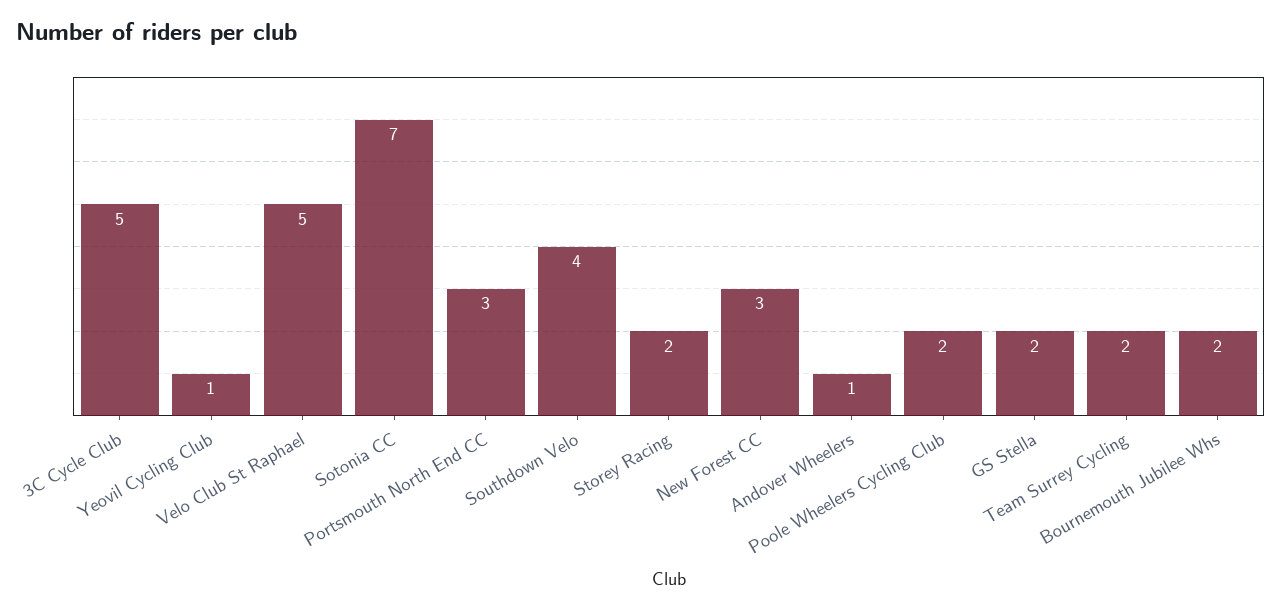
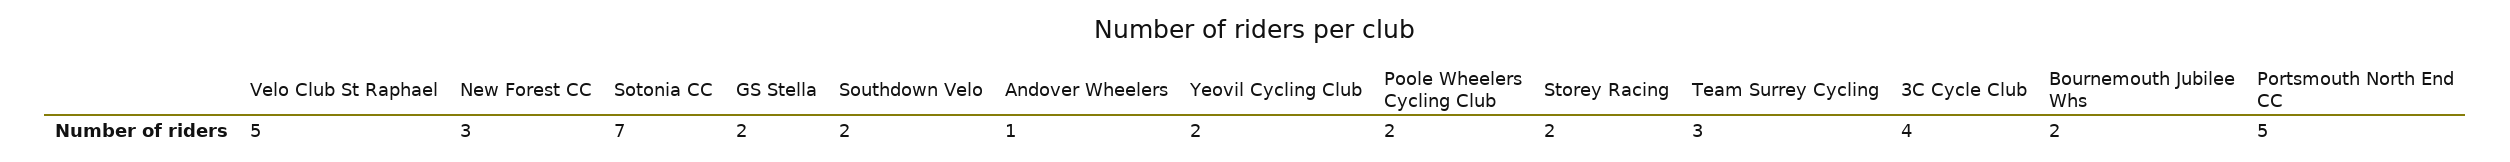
3C Cycle Club: 5 -> 4
Yeovil Cycling Club: 1 -> 2
Portsmouth North End CC: 3 -> 5
Southdown Velo: 4 -> 2
Team Surrey Cycling: 2 -> 3

